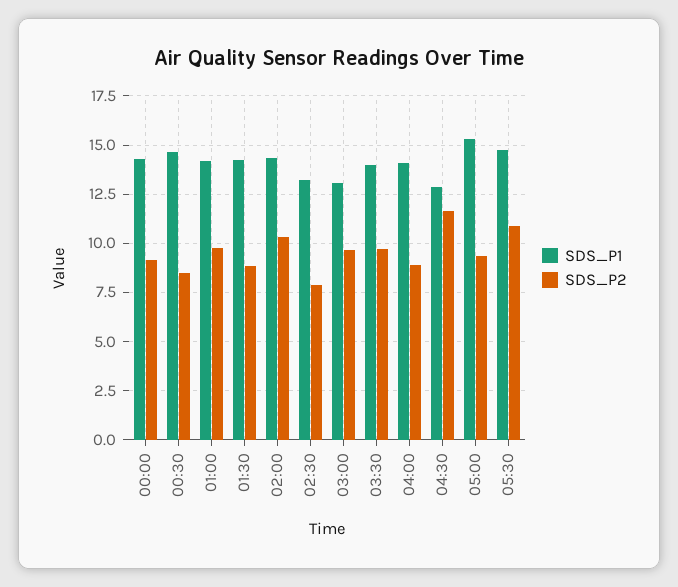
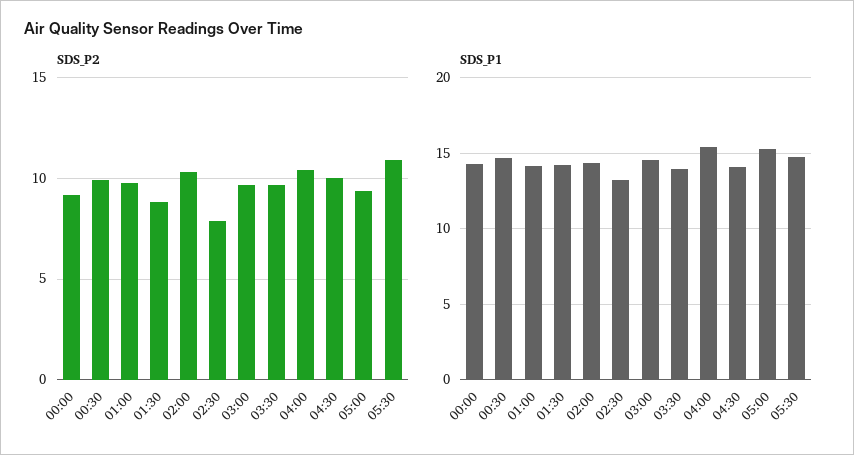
SDS_P2, 00:30: 8.5 -> 10
SDS_P1, 03:00: 13 -> 14.5
SDS_P1, 04:00: 14 -> 15.5
SDS_P2, 04:00: 9 -> 10.5
SDS_P1, 04:30: 13 -> 14
SDS_P2, 04:30: 11.5 -> 10

